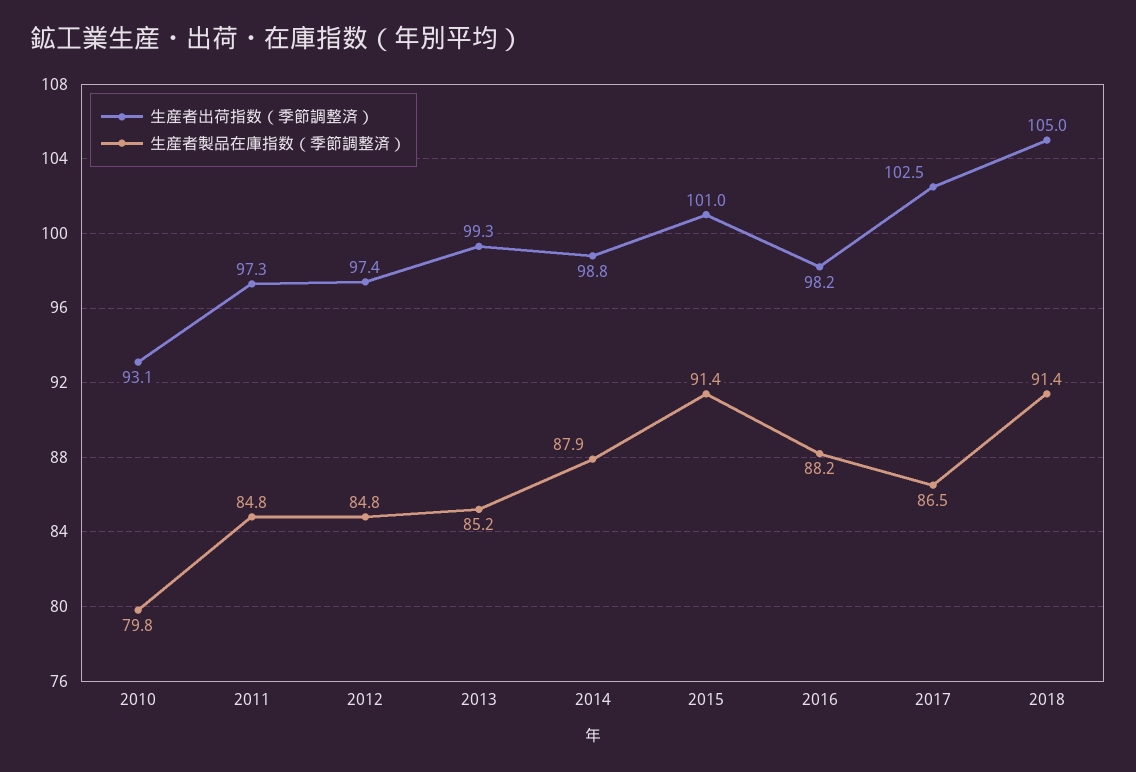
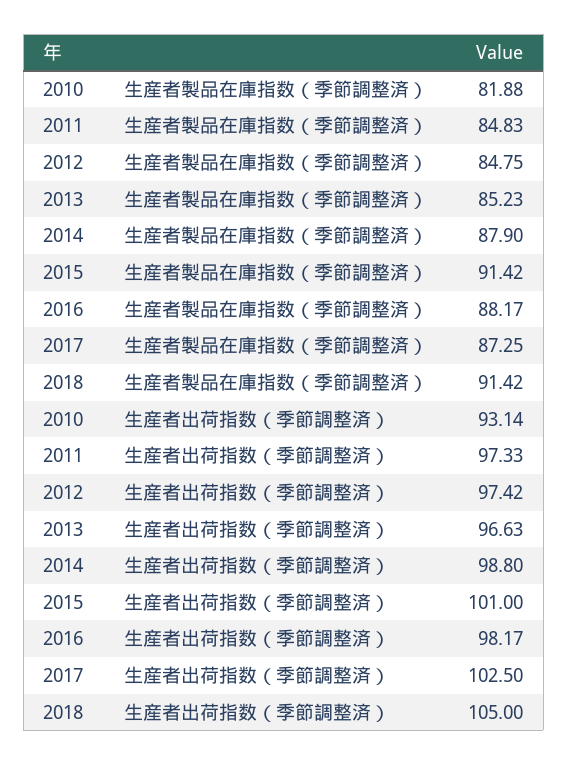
生産者製品在庫指数（季節調整済）, 2010: 79.8 -> 81.88
生産者出荷指数（季節調整済）, 2013: 99.3 -> 96.63
生産者製品在庫指数（季節調整済）, 2017: 86.5 -> 87.25

